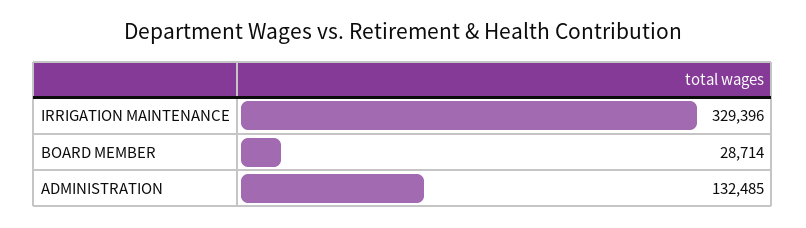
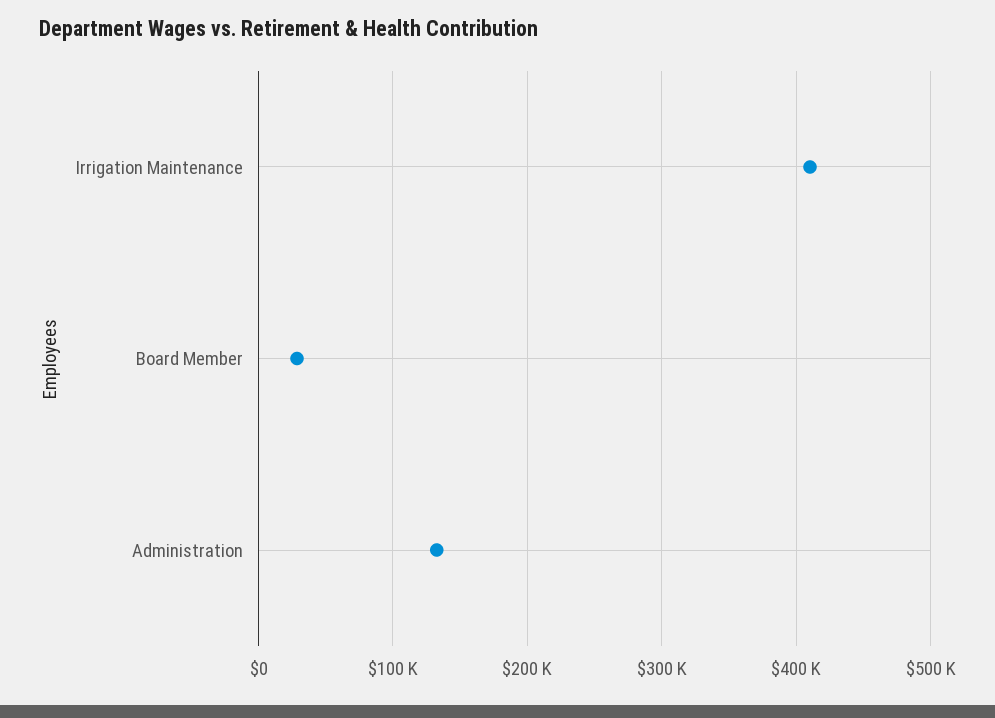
IRRIGATION MAINTENANCE: 329396 -> 410000

